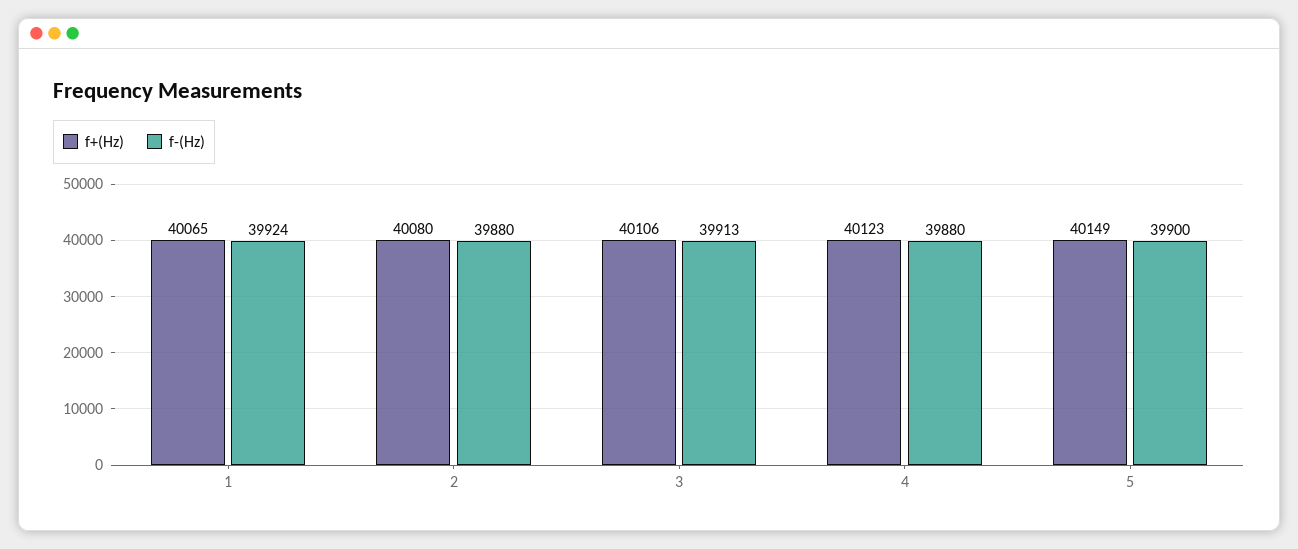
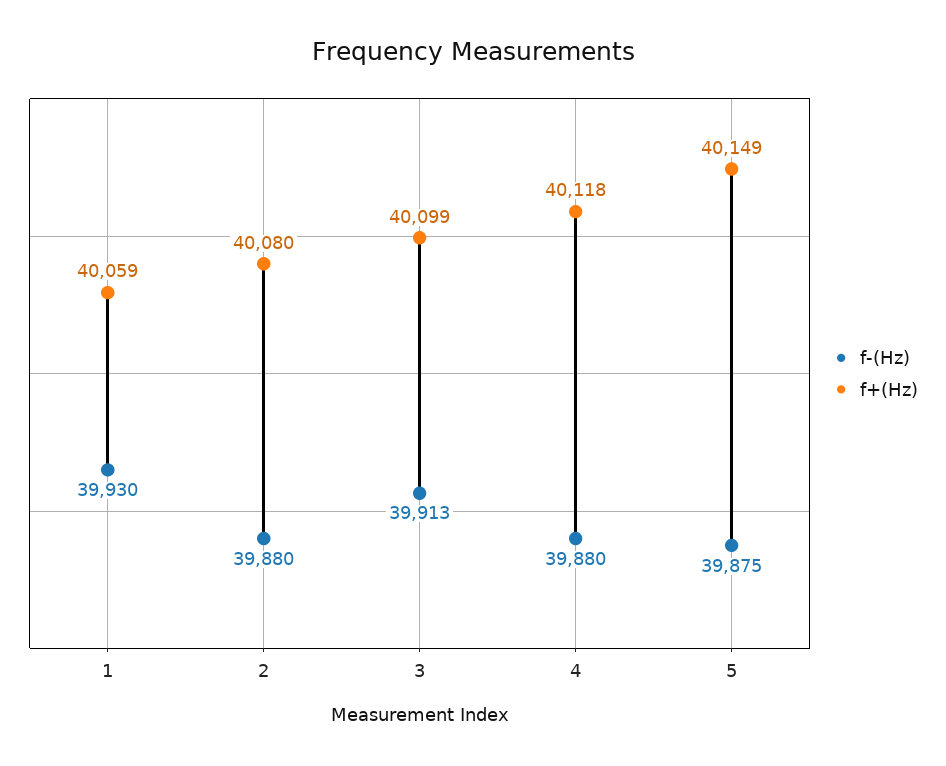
f+(Hz), 1: 40065 -> 40059
f-(Hz), 1: 39924 -> 39930
f+(Hz), 3: 40106 -> 40099
f+(Hz), 4: 40123 -> 40118
f-(Hz), 5: 39900 -> 39875

